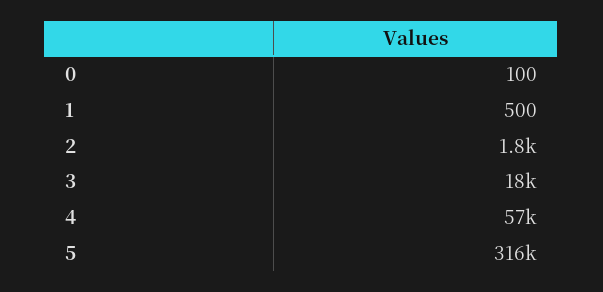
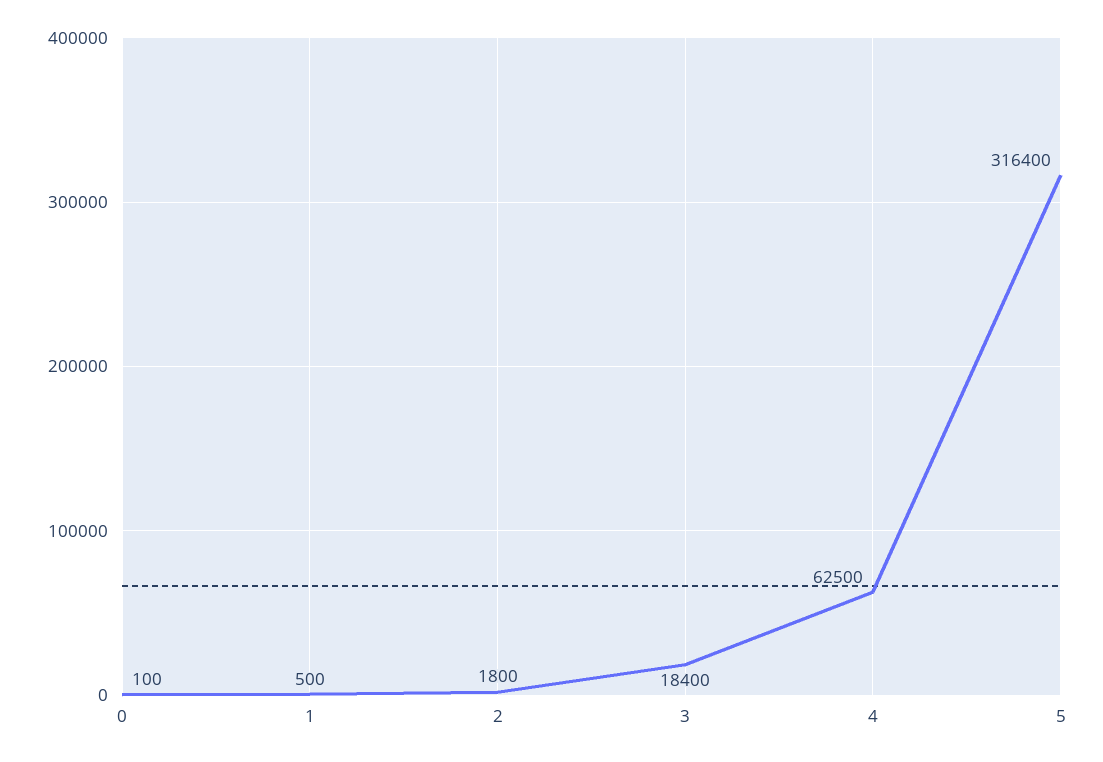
4: 57000 -> 62500

